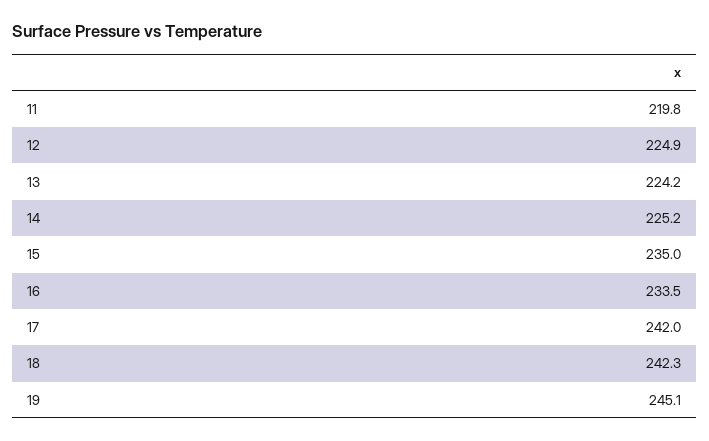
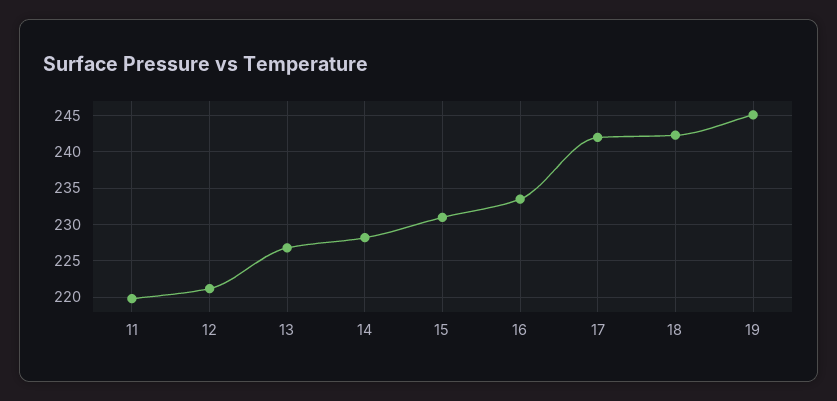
12: 224.9 -> 221
13: 224.2 -> 227
14: 225.2 -> 228
15: 235 -> 231

